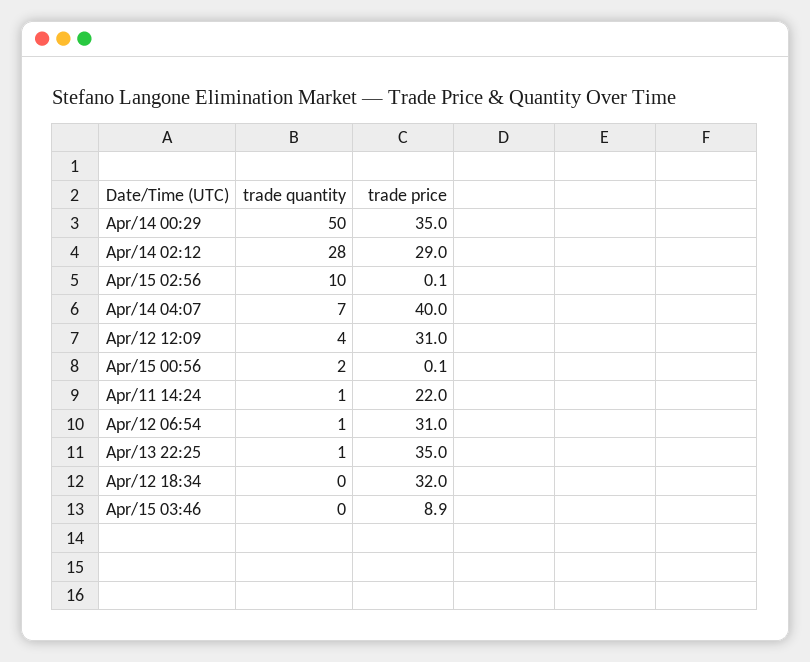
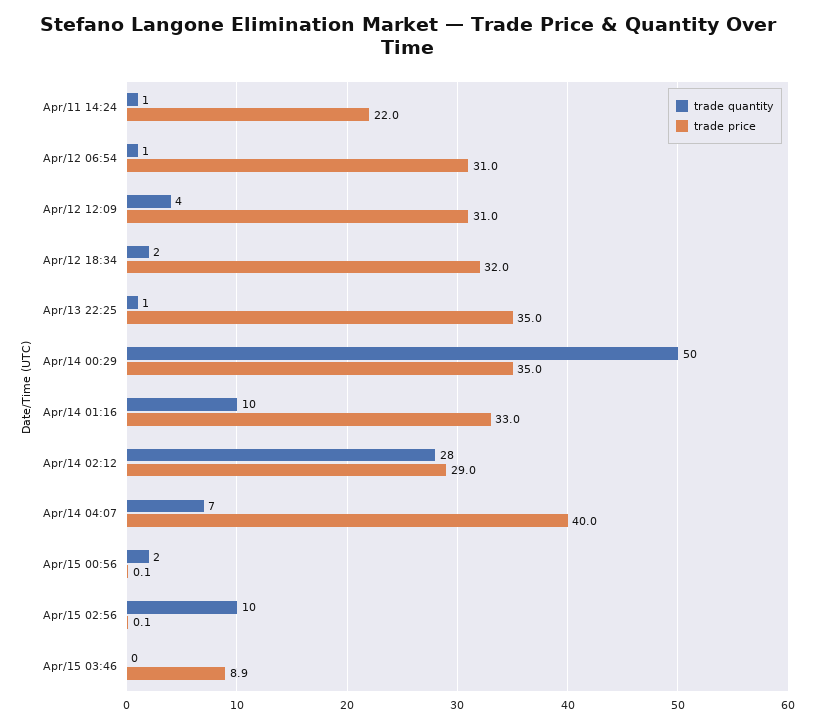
trade quantity, Apr/12 18:34: 0 -> 2
trade quantity, Apr/14 01:16: none -> 10
trade price, Apr/14 01:16: none -> 33

